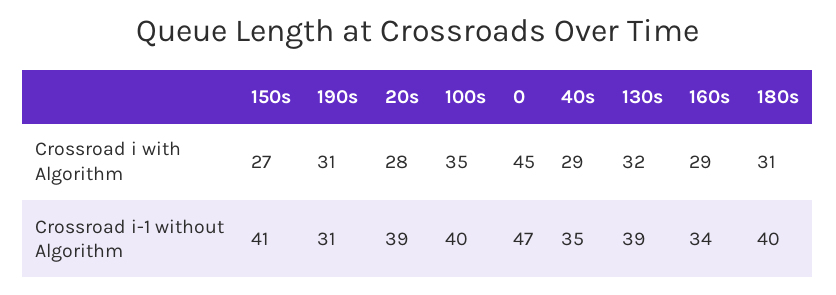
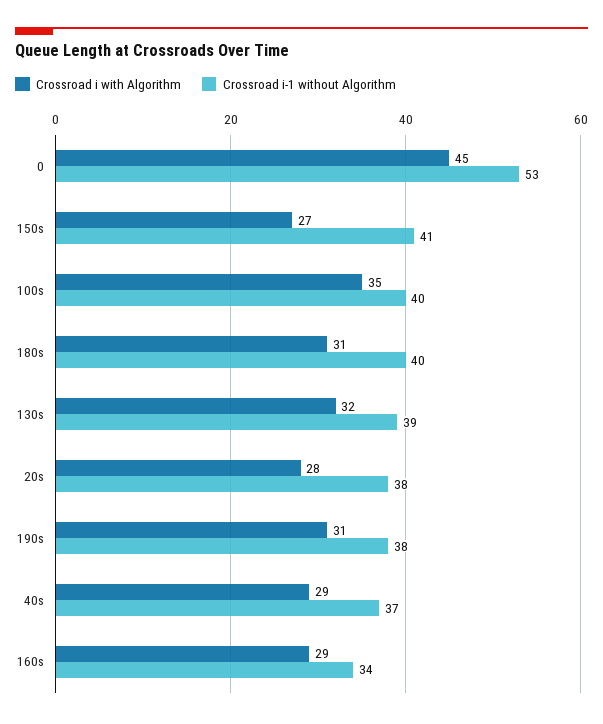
Crossroad i-1 without Algorithm, 190s: 31 -> 38
Crossroad i-1 without Algorithm, 20s: 39 -> 38
Crossroad i-1 without Algorithm, 0: 47 -> 53
Crossroad i-1 without Algorithm, 40s: 35 -> 37

